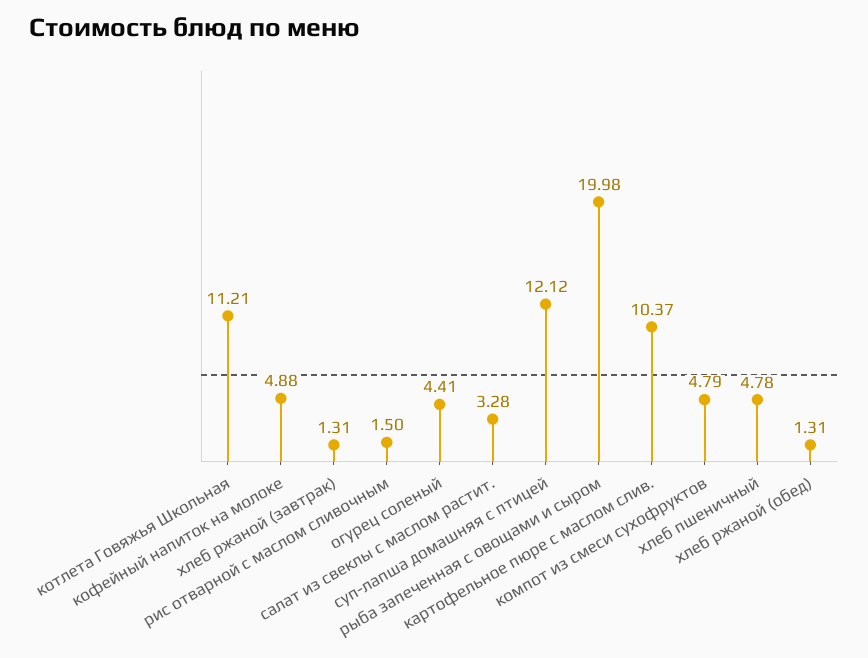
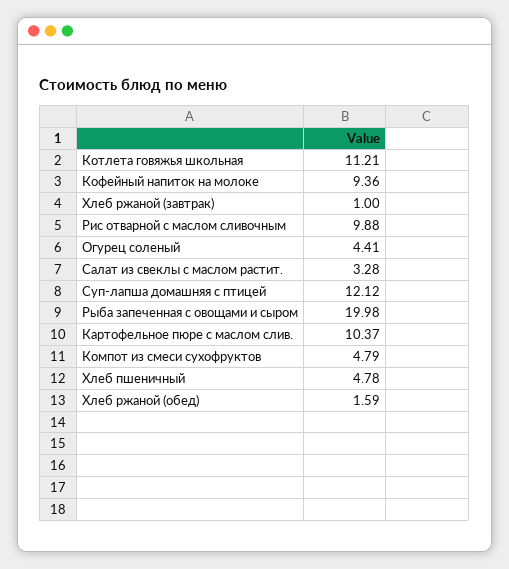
кофейный напиток на молоке: 4.88 -> 9.36
хлеб ржаной (завтрак): 1.31 -> 1
рис отварной с маслом сливочным: 1.5 -> 9.88
хлеб ржаной (обед): 1.31 -> 1.59

